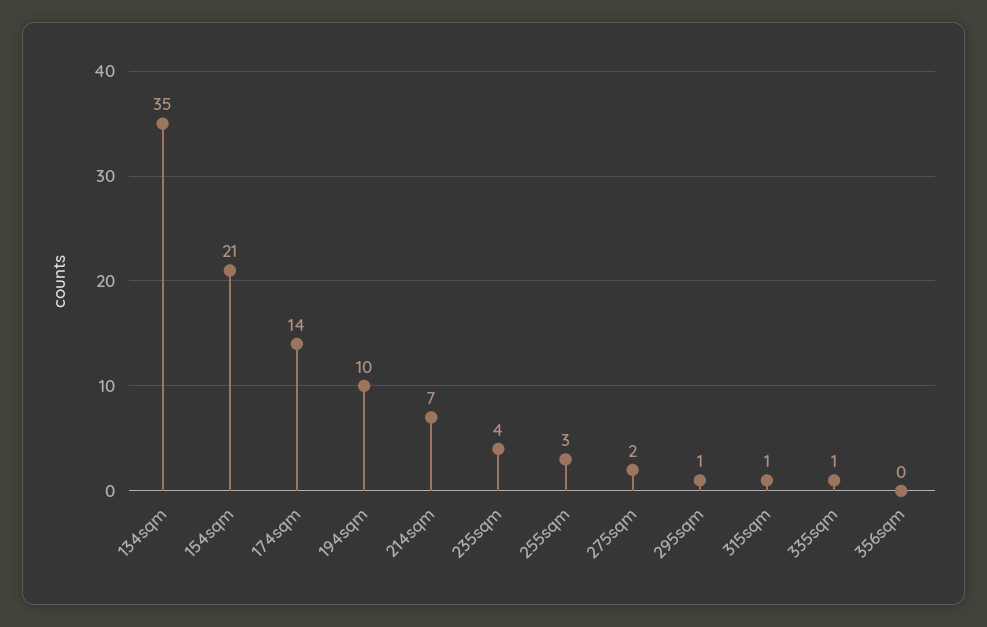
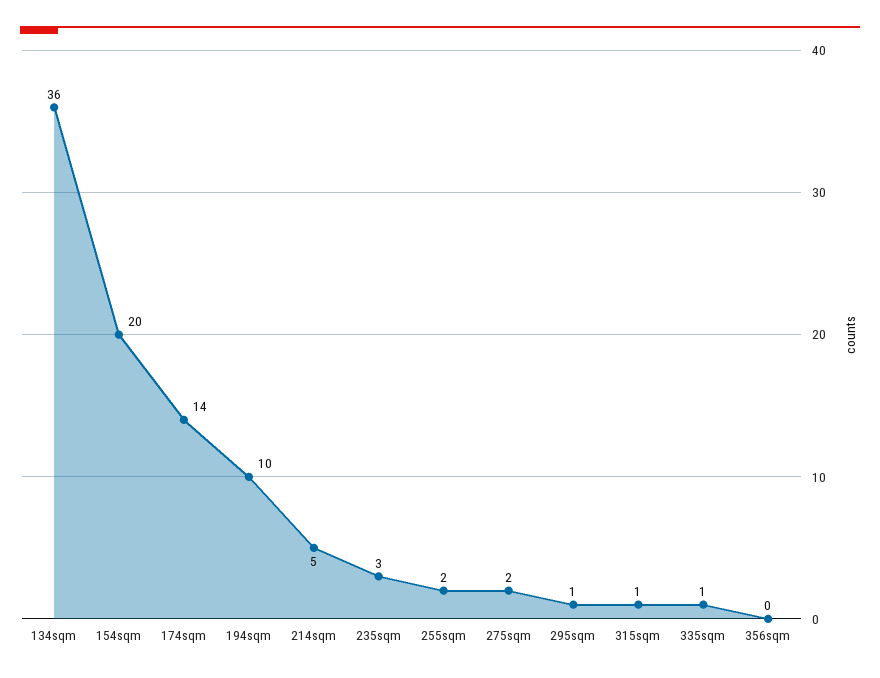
134sqm: 35 -> 36
154sqm: 21 -> 20
214sqm: 7 -> 5
235sqm: 4 -> 3
255sqm: 3 -> 2

